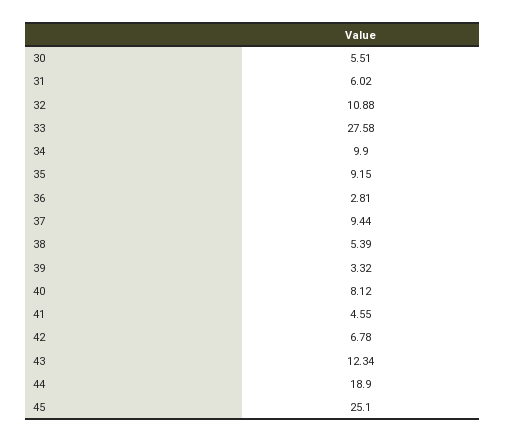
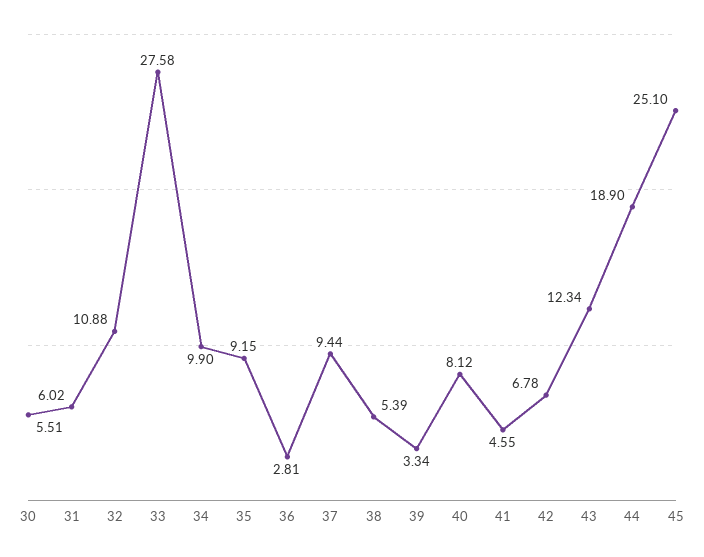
39: 3.32 -> 3.34

